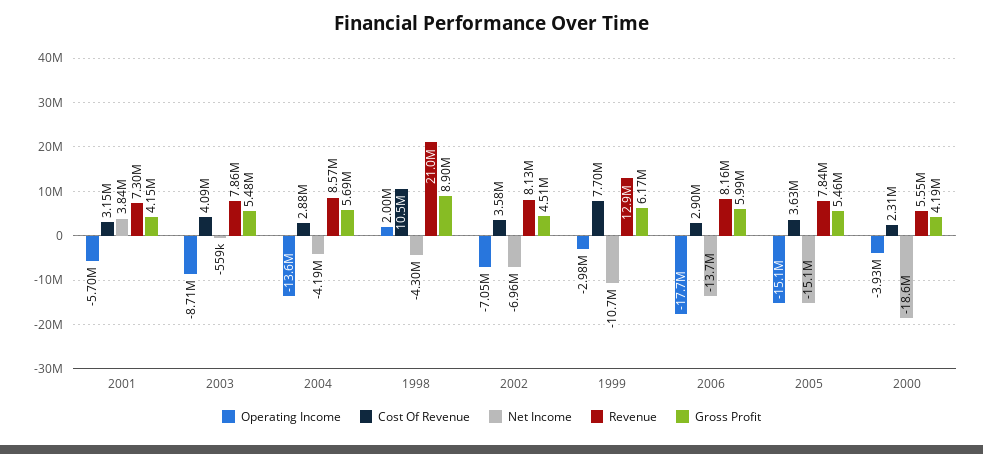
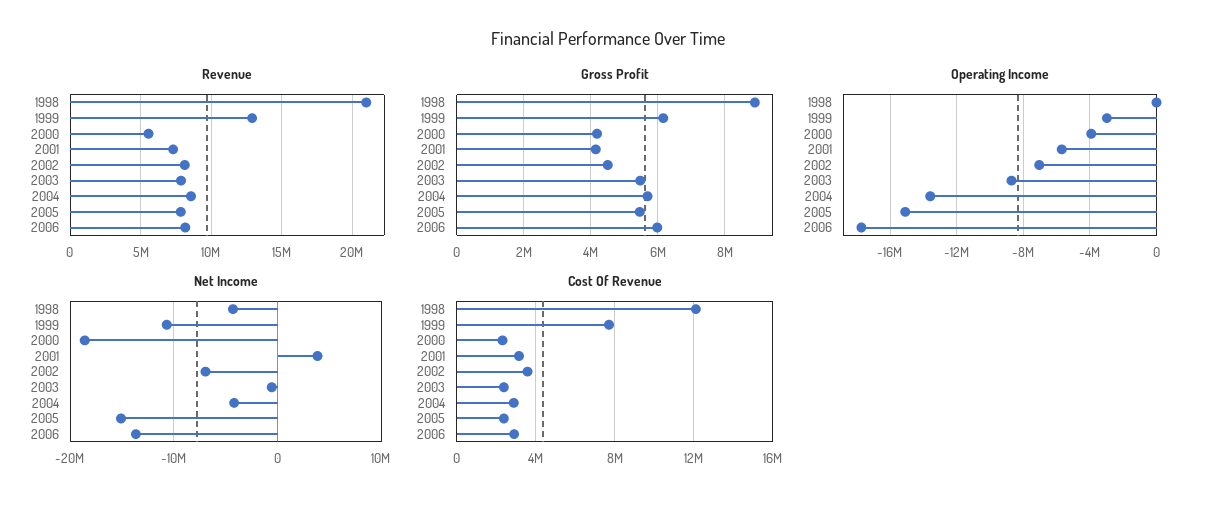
Cost Of Revenue, 2003: 4090000 -> 2500000
Operating Income, 1998: 2000000 -> 0
Cost Of Revenue, 1998: 10500000 -> 12000000
Cost Of Revenue, 2005: 3630000 -> 2500000

